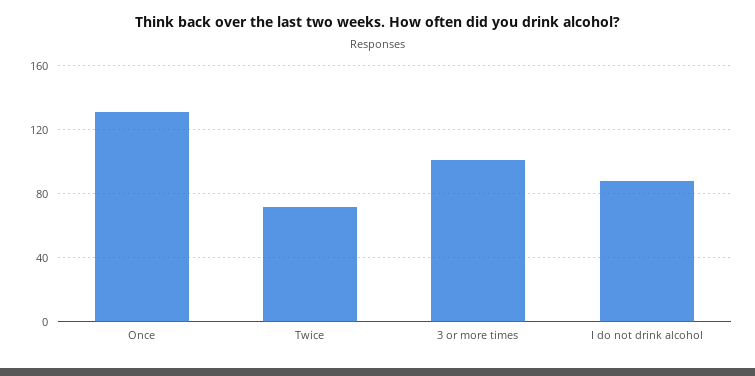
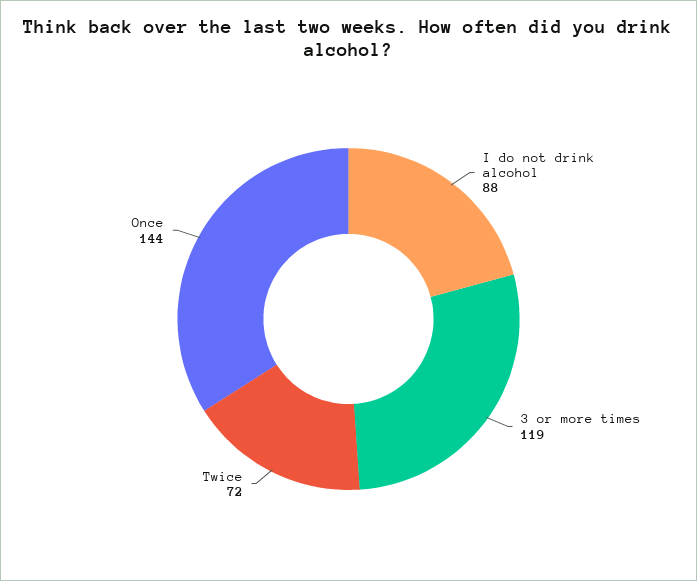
Once: 130 -> 144
3 or more times: 100 -> 119

